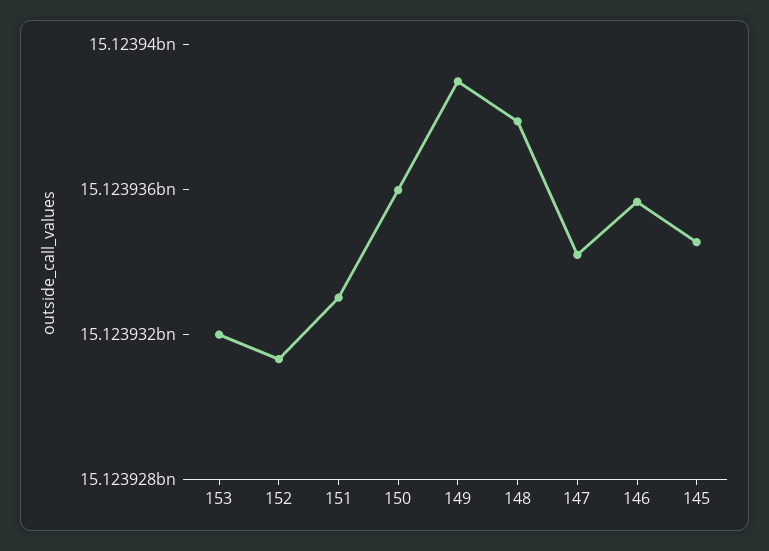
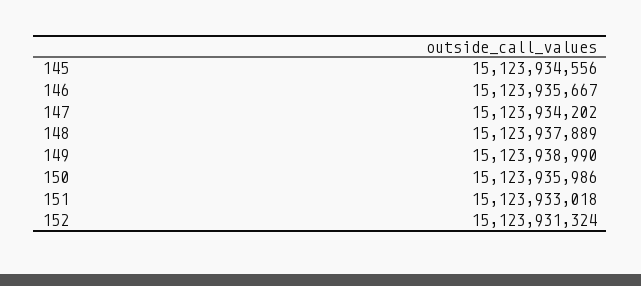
153: 15123932000 -> none

